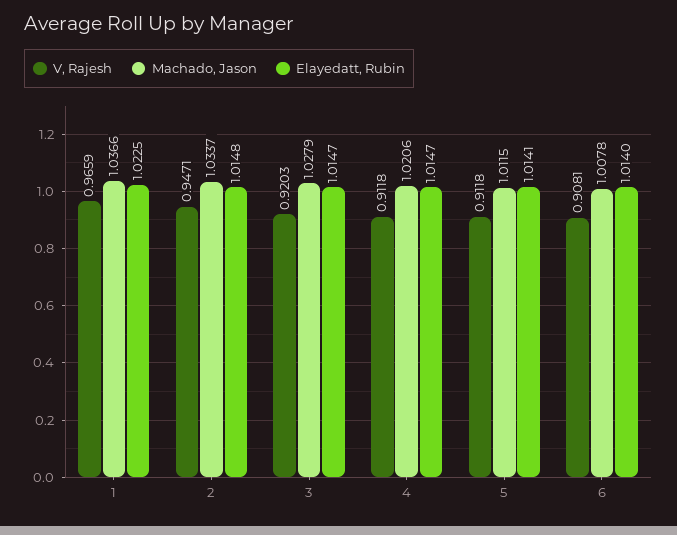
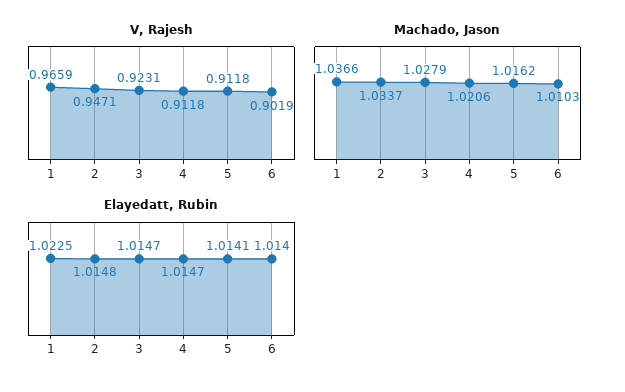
V, Rajesh, 3: 0.9203 -> 0.9231
Machado, Jason, 5: 1.0115 -> 1.0162
V, Rajesh, 6: 0.9081 -> 0.9019
Machado, Jason, 6: 1.0078 -> 1.0103

